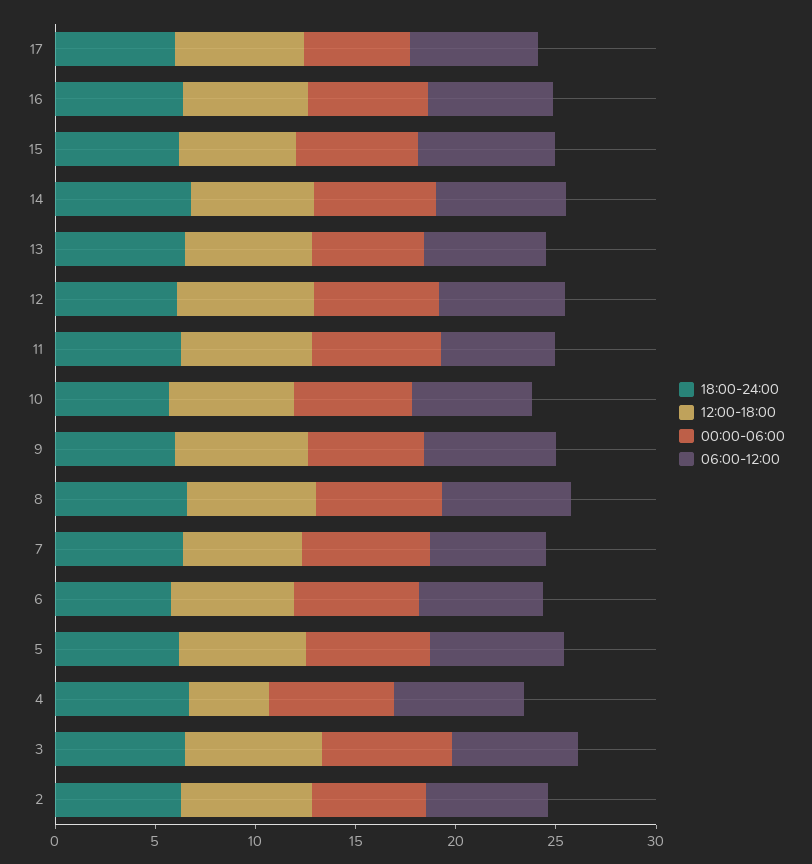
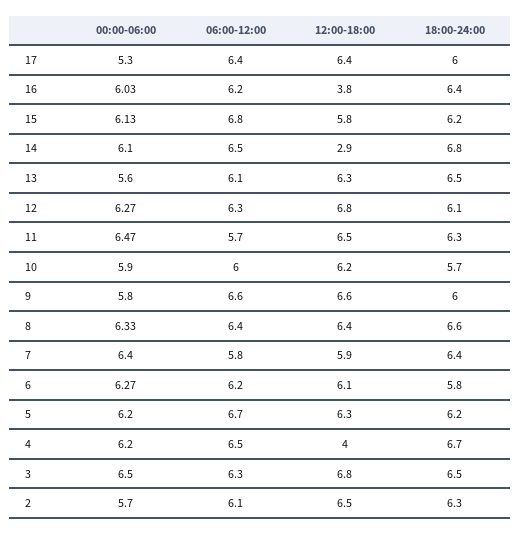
12:00-18:00, 16: 6 -> 3.8
12:00-18:00, 14: 6 -> 2.9

